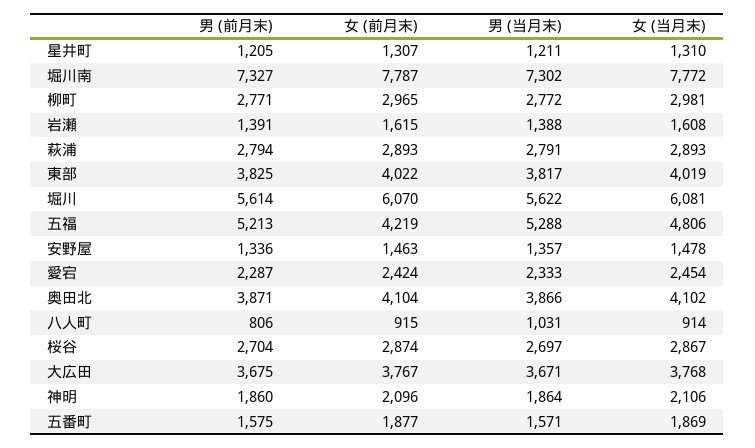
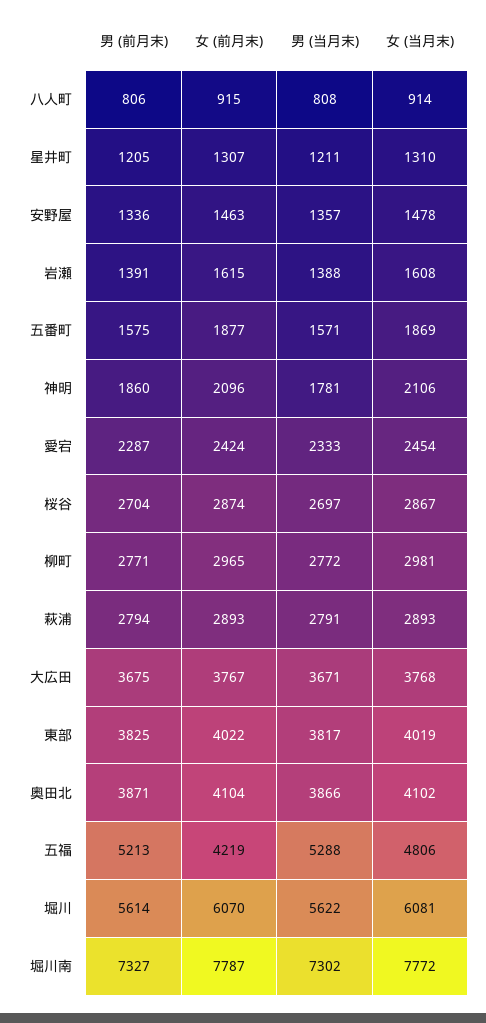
男 (当月末), 八人町: 1031 -> 808
男 (当月末), 神明: 1864 -> 1781

